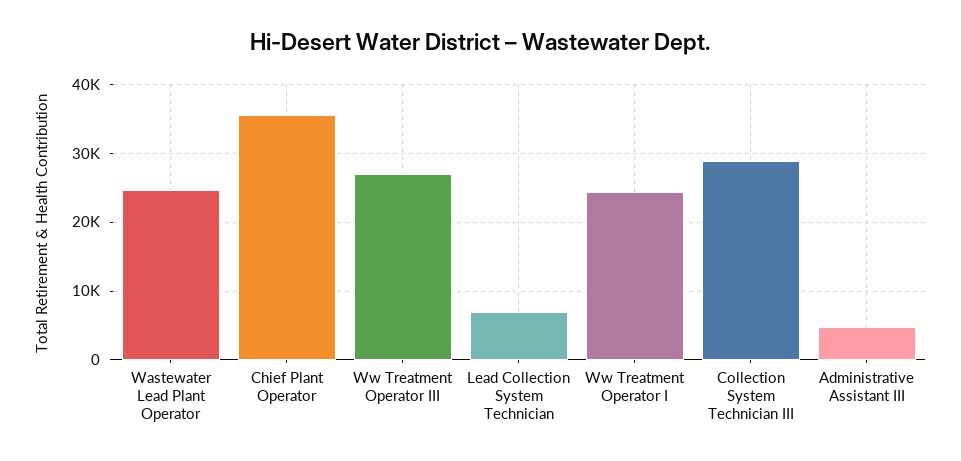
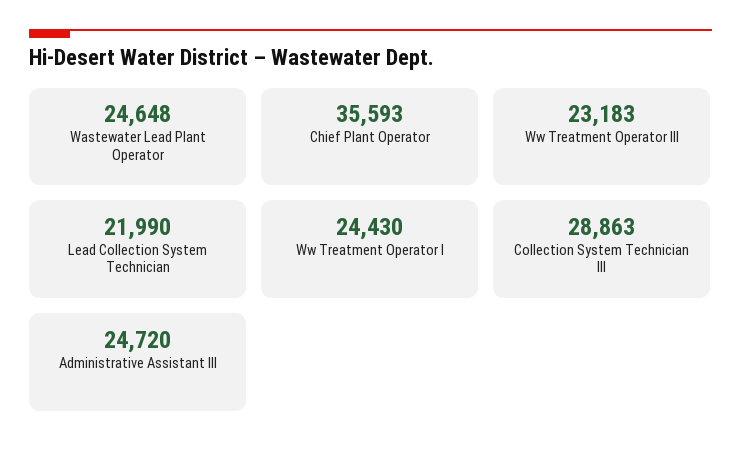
Ww Treatment Operator III: 27000 -> 23183
Lead Collection System Technician: 7000 -> 21990
Administrative Assistant III: 5000 -> 24720

